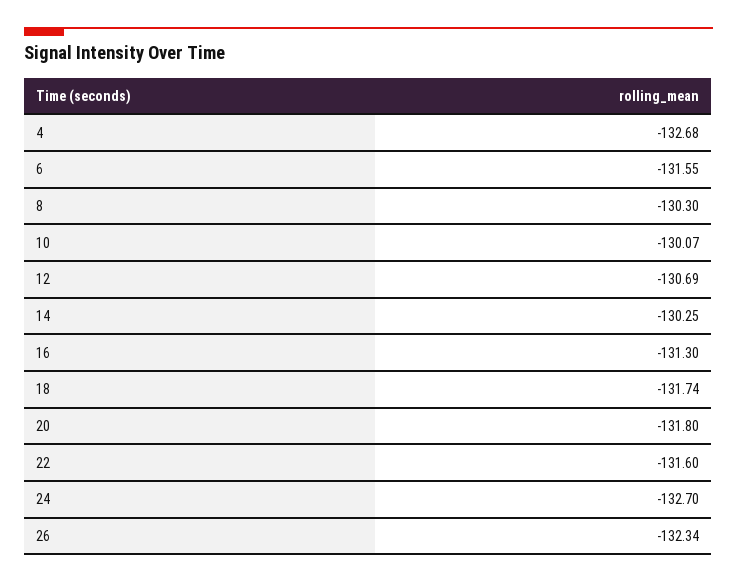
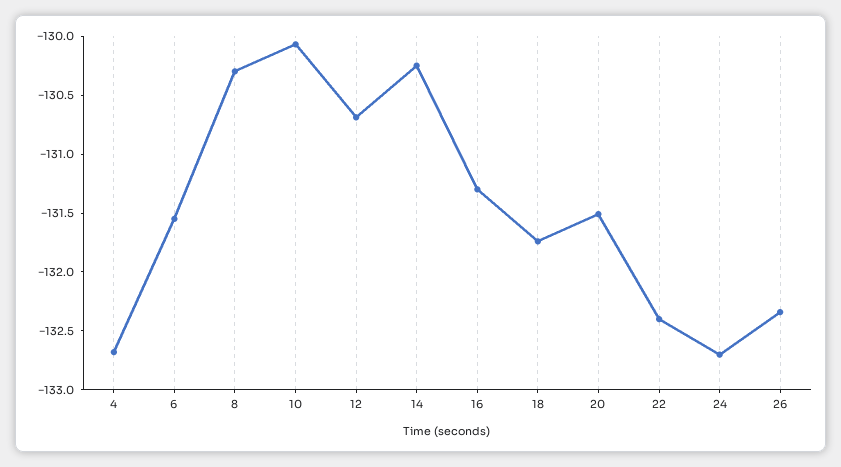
20: -131.8 -> -131.5
22: -131.6 -> -132.4

